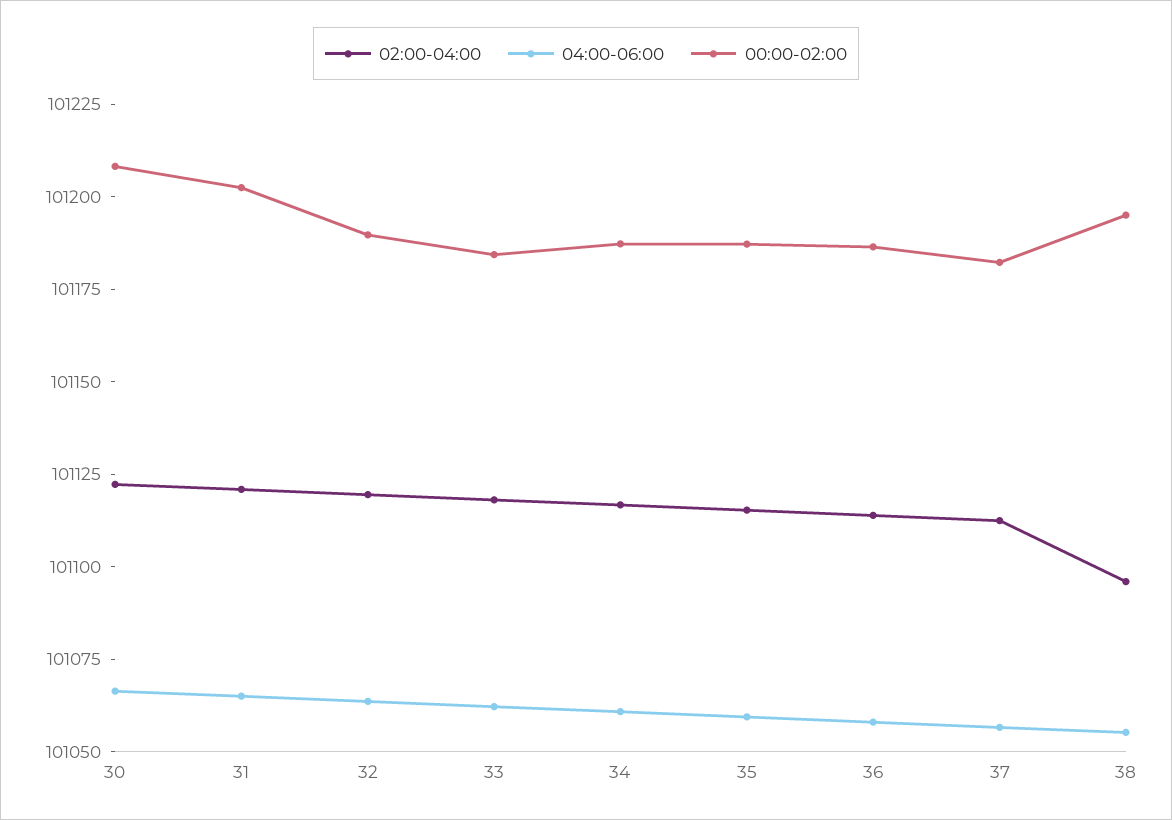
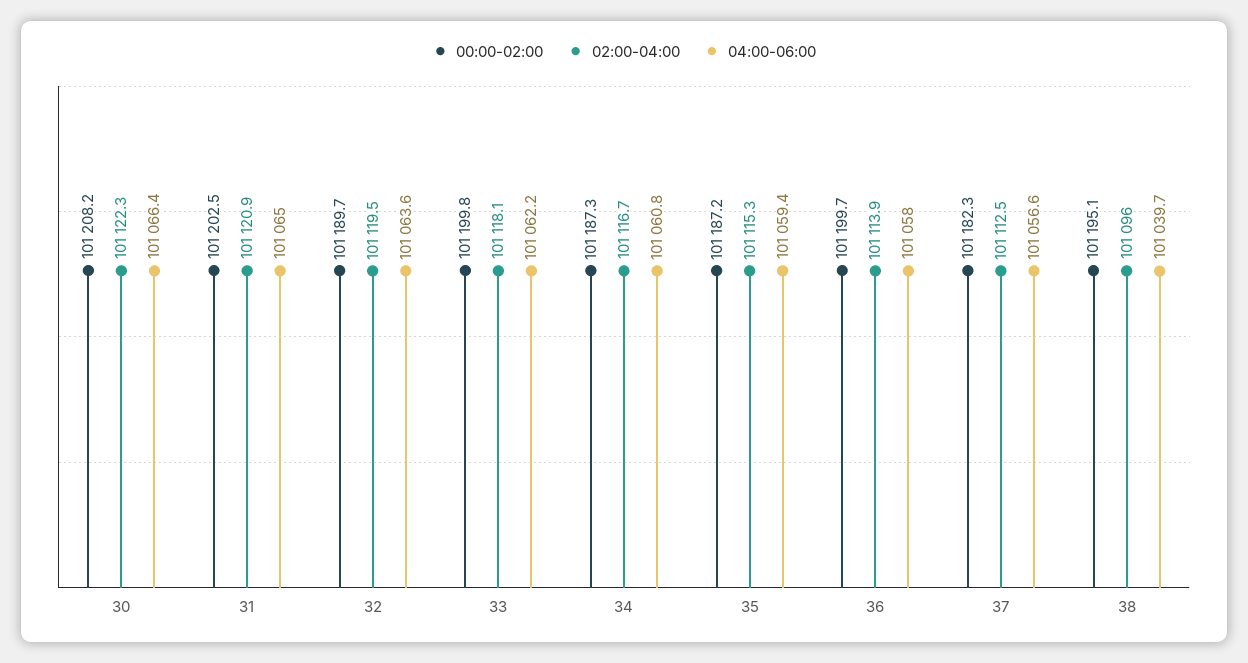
00:00-02:00, 33: 101185 -> 101199.8
00:00-02:00, 36: 101185 -> 101199.7
04:00-06:00, 38: 101055 -> 101039.7

